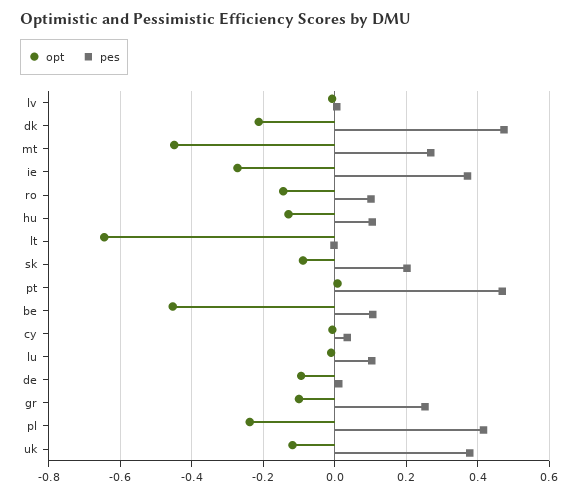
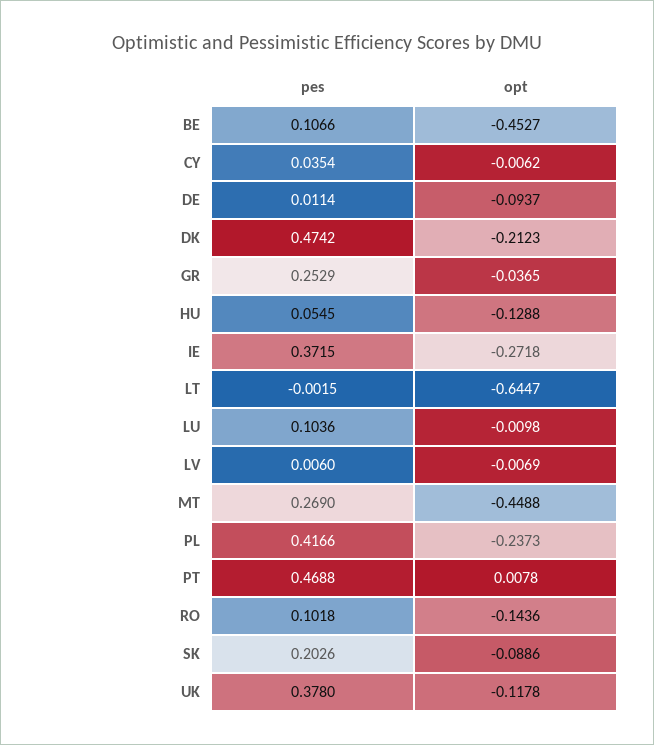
pes, hu: 0.1 -> 0.0545
opt, gr: -0.1 -> -0.0365

